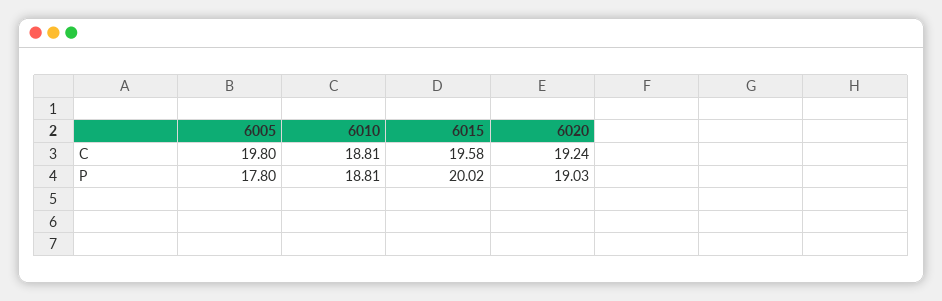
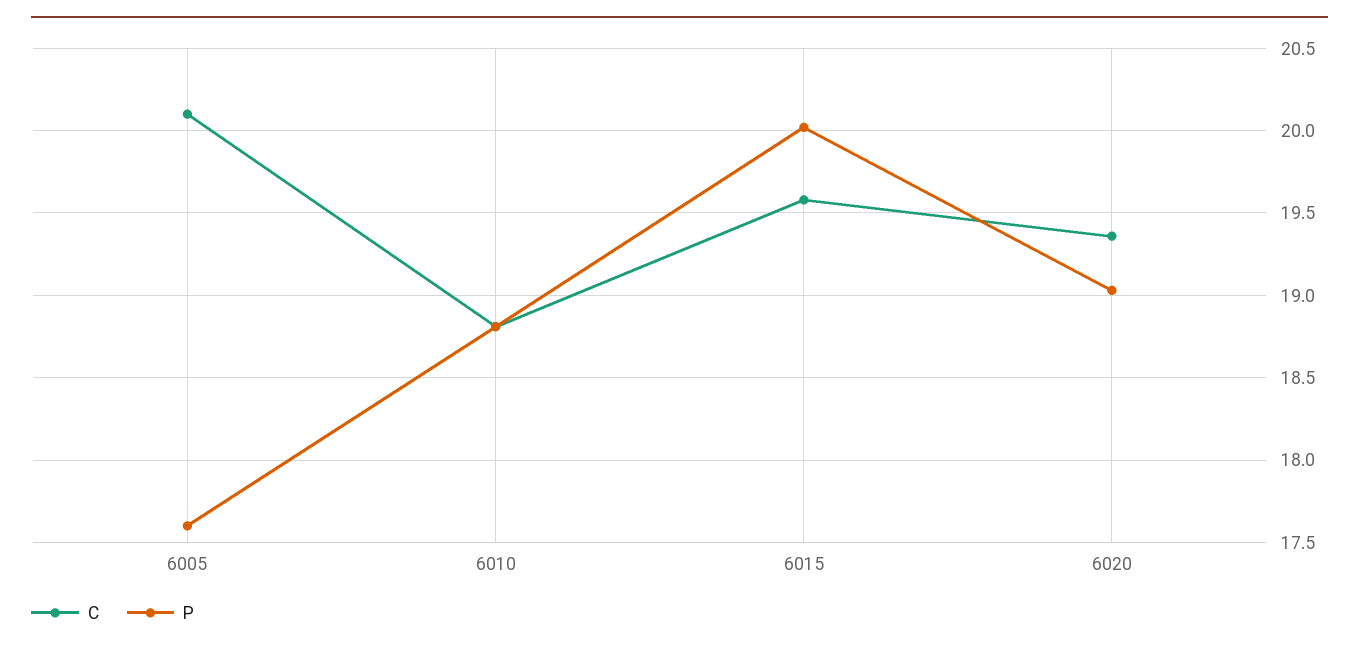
C, 6005: 19.8 -> 20.1
C, 6020: 19.24 -> 19.35
P, 6005: 17.8 -> 17.6

